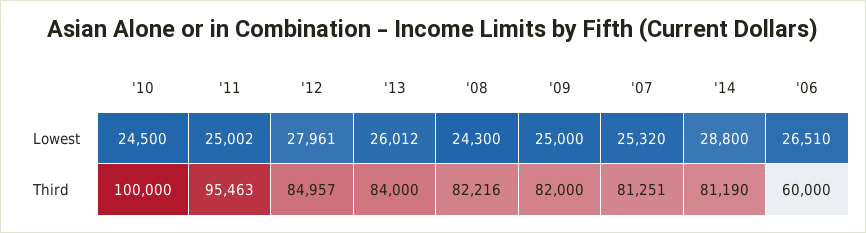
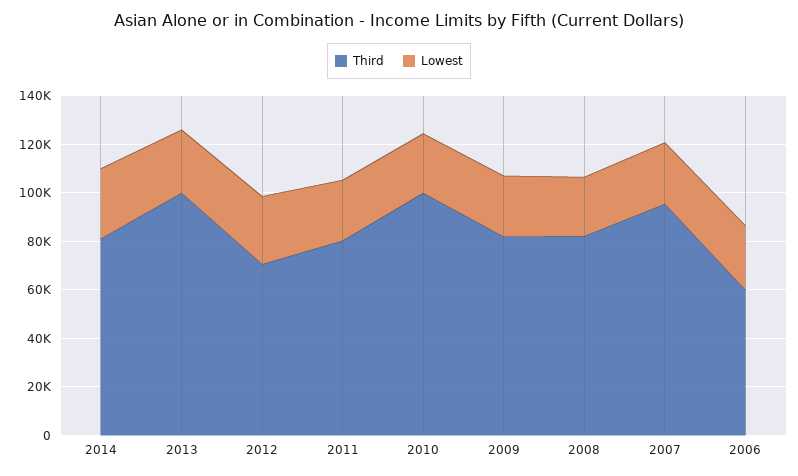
Third, '11: 95463 -> 80000
Third, '12: 84957 -> 70000
Third, '13: 84000 -> 100000
Third, '07: 81251 -> 95000

